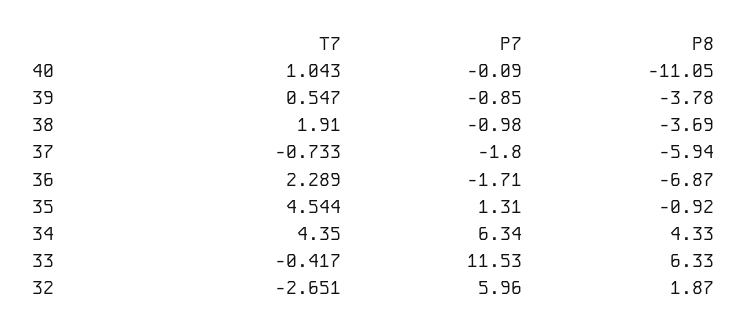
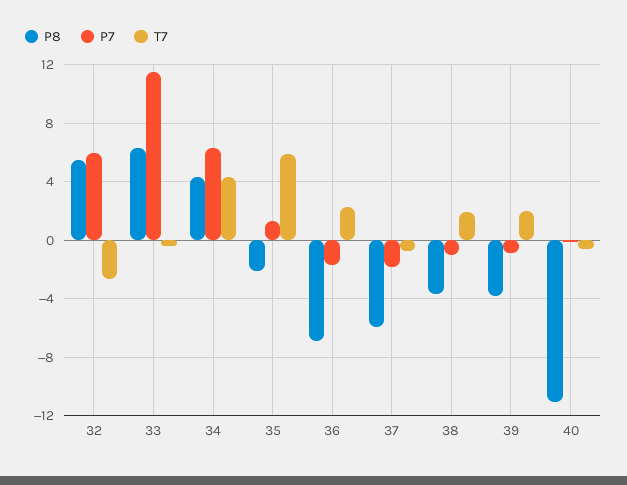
T7, 40: 1.043 -> -0.5
T7, 39: 0.547 -> 2
T7, 35: 4.544 -> 6
P8, 35: -0.92 -> -2
P8, 32: 1.87 -> 5.5

